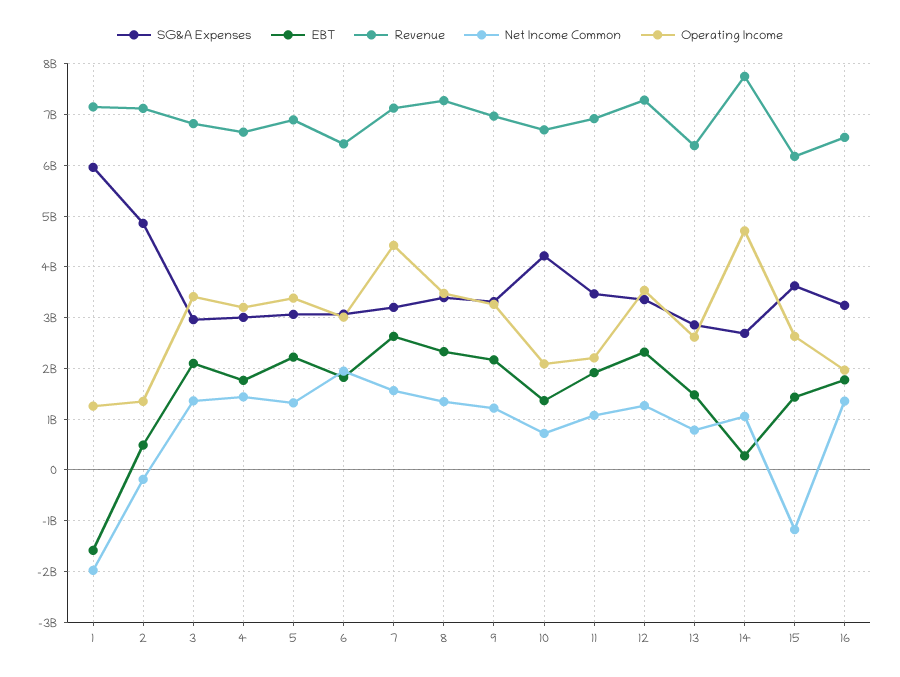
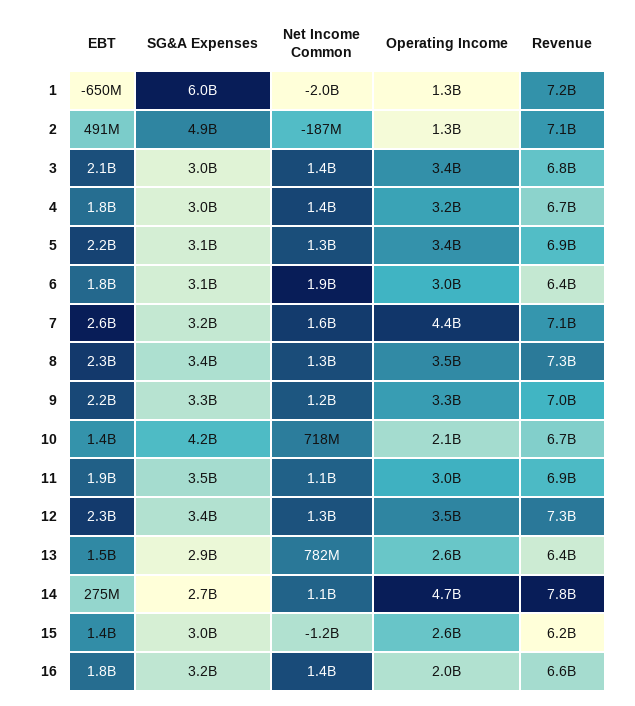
EBT, 1: -1600000000 -> -650000000
Operating Income, 11: 2200000000 -> 3000000000
SG&A Expenses, 15: 3600000000 -> 3000000000

